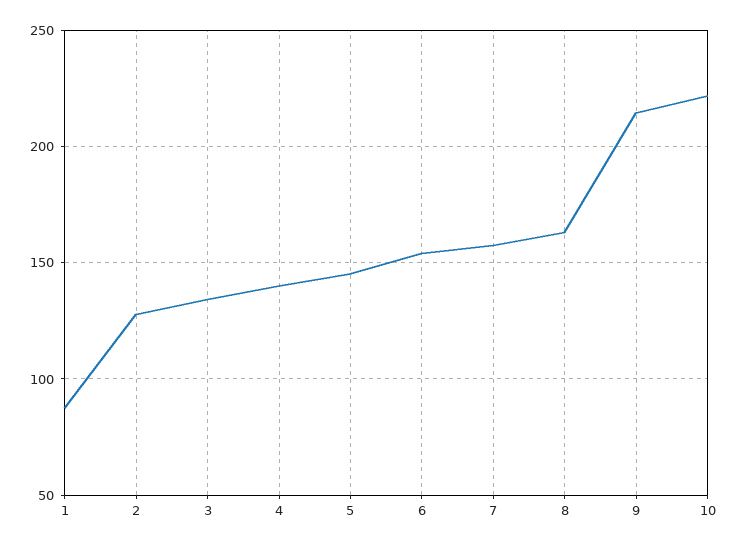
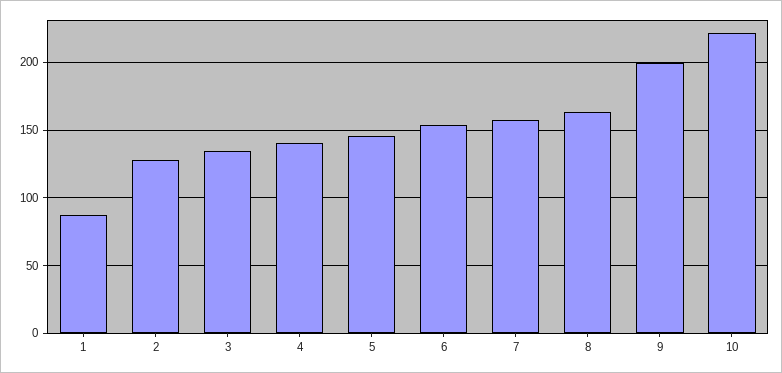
9: 215 -> 200

